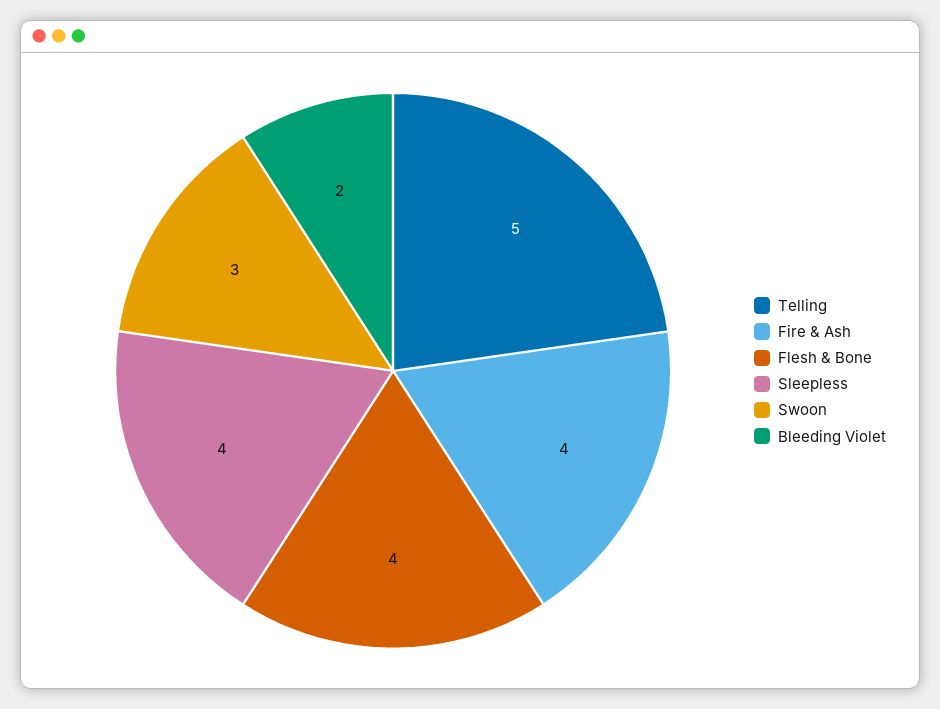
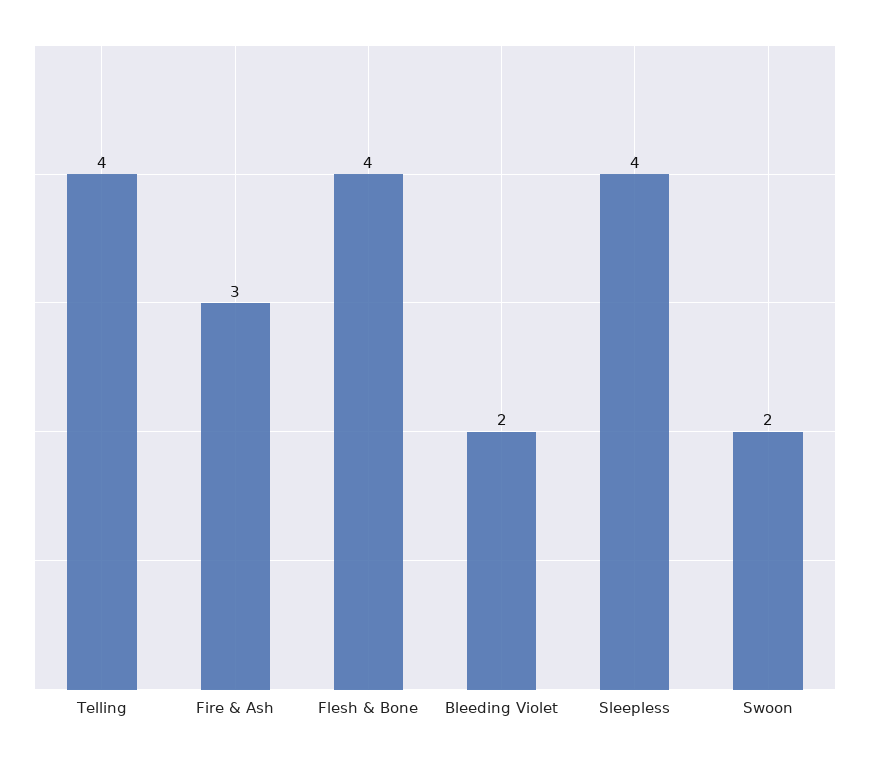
Telling: 5 -> 4
Fire & Ash: 4 -> 3
Swoon: 3 -> 2

